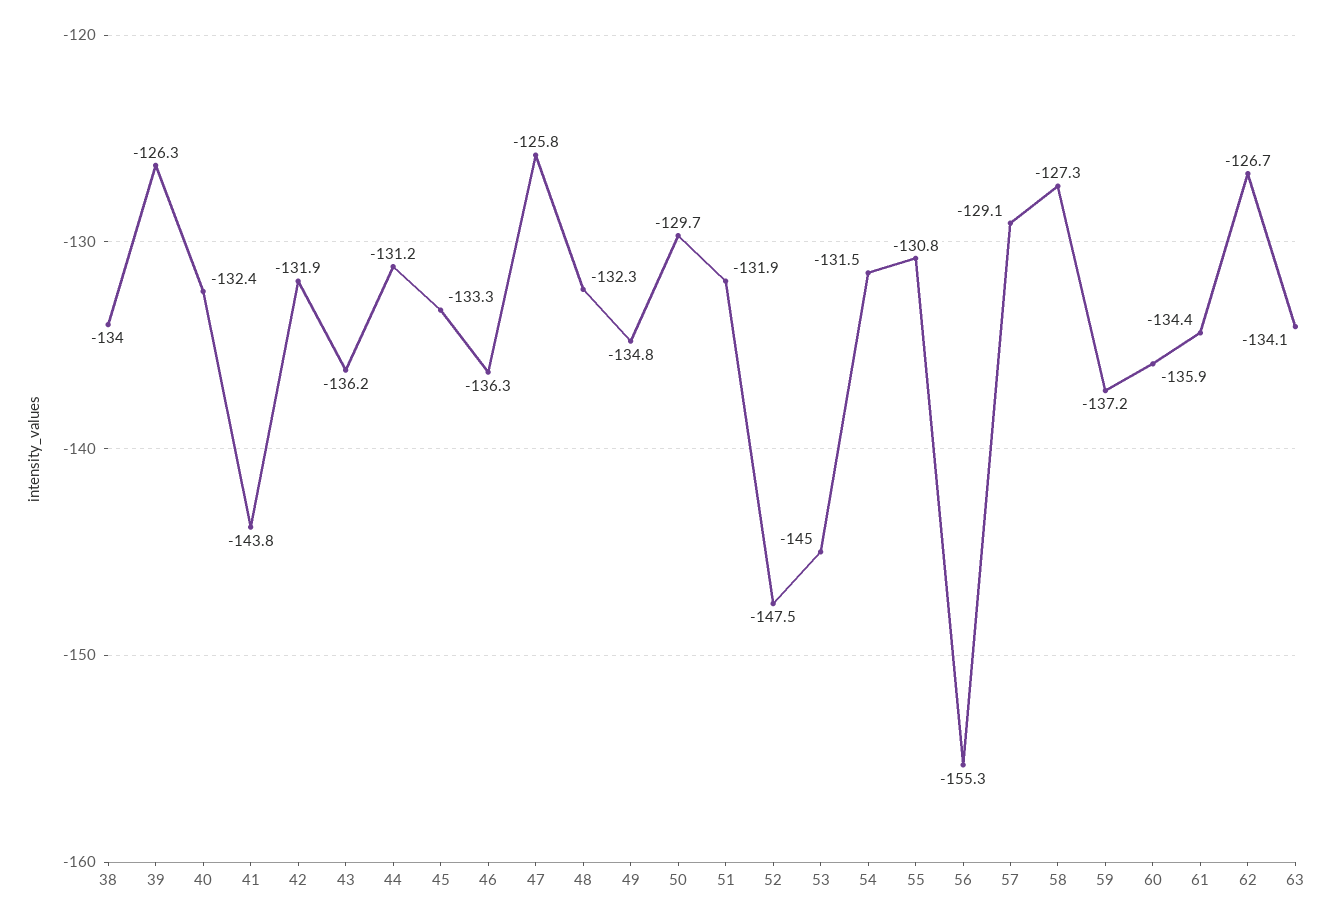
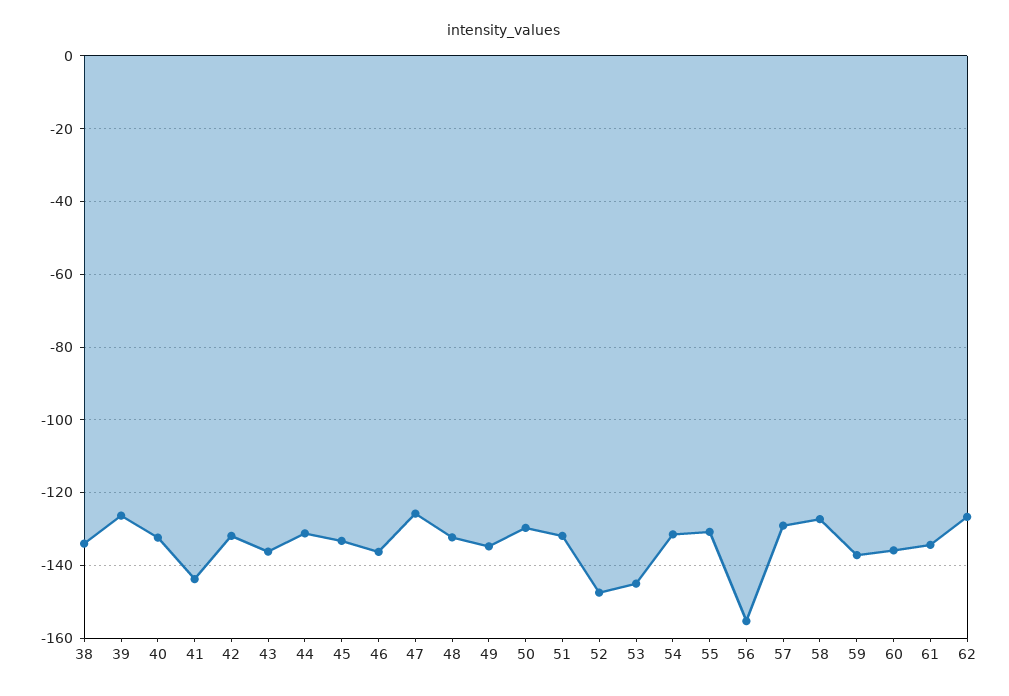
63: -134.1 -> none

